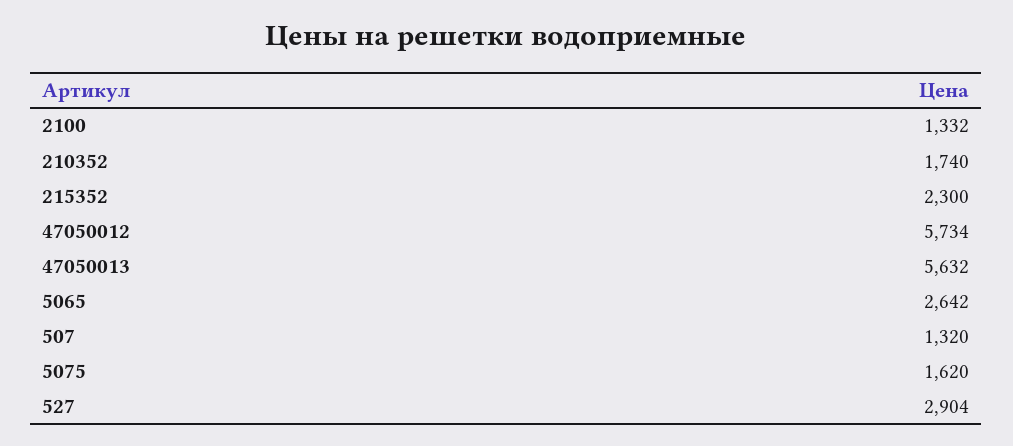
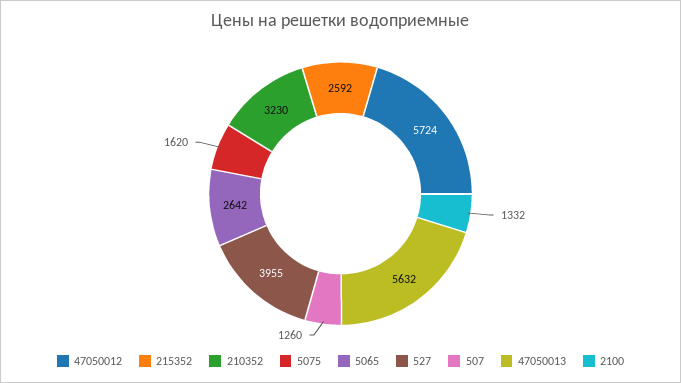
210352: 1740 -> 3230
215352: 2300 -> 2592
47050012: 5734 -> 5724
507: 1320 -> 1260
527: 2904 -> 3955

